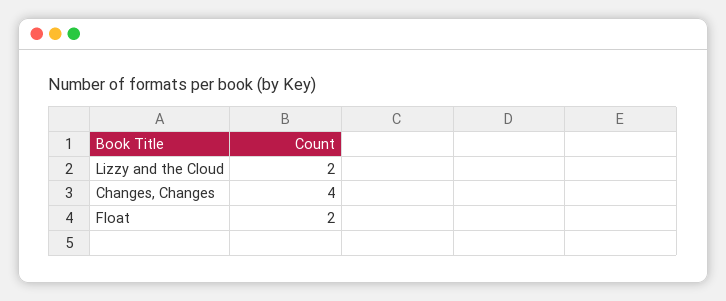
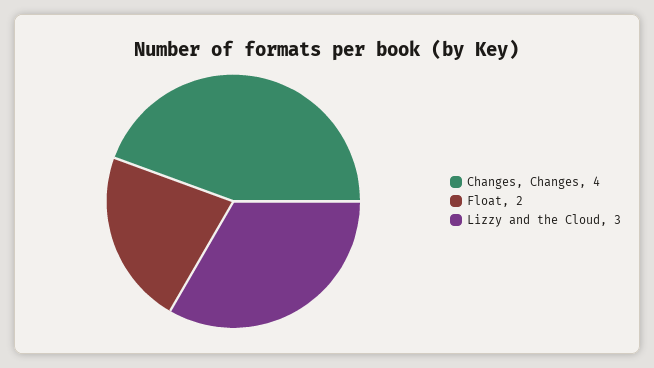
Lizzy and the Cloud: 2 -> 3

